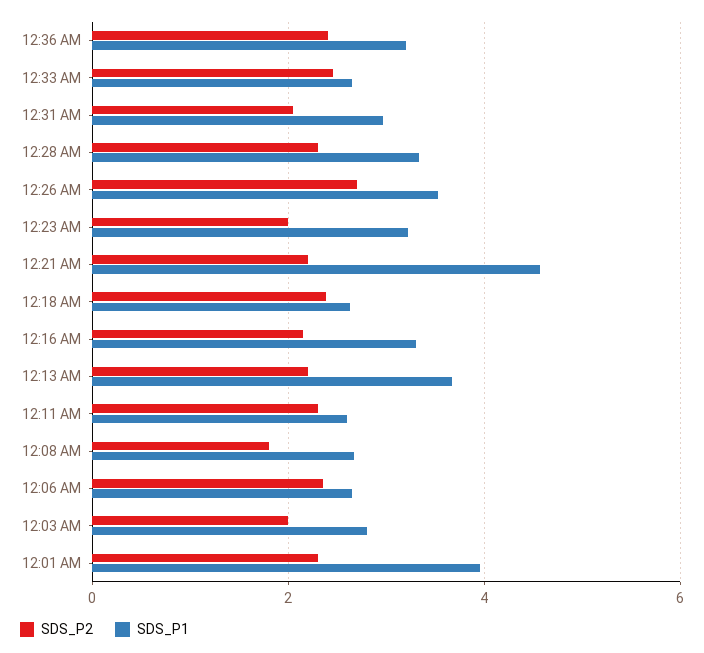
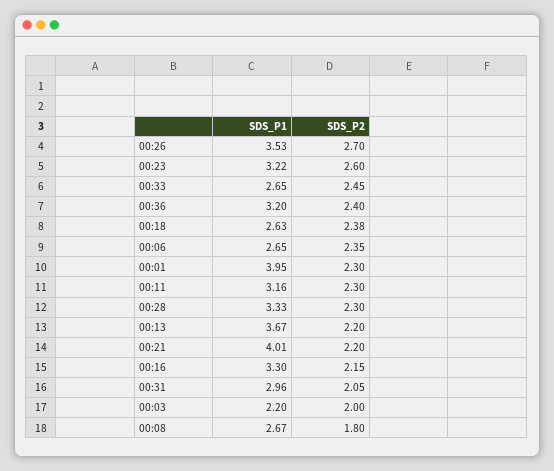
SDS_P2, 12:23 AM: 2 -> 2.6
SDS_P1, 12:21 AM: 4.6 -> 4.01
SDS_P1, 12:11 AM: 2.6 -> 3.16
SDS_P1, 12:03 AM: 2.8 -> 2.2

